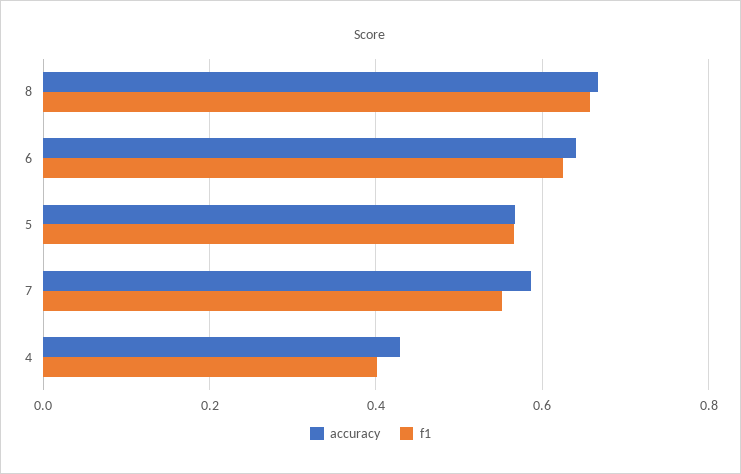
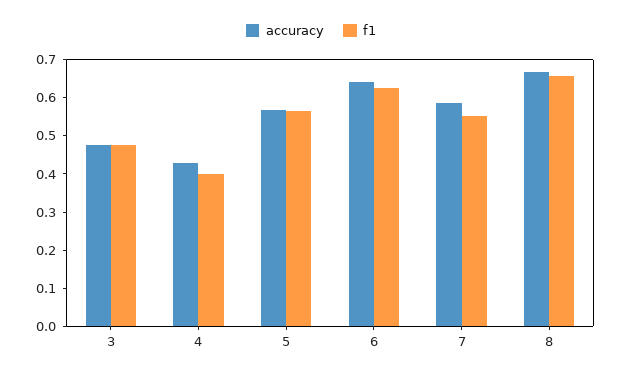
accuracy, 3: none -> 0.475
f1, 3: none -> 0.475

